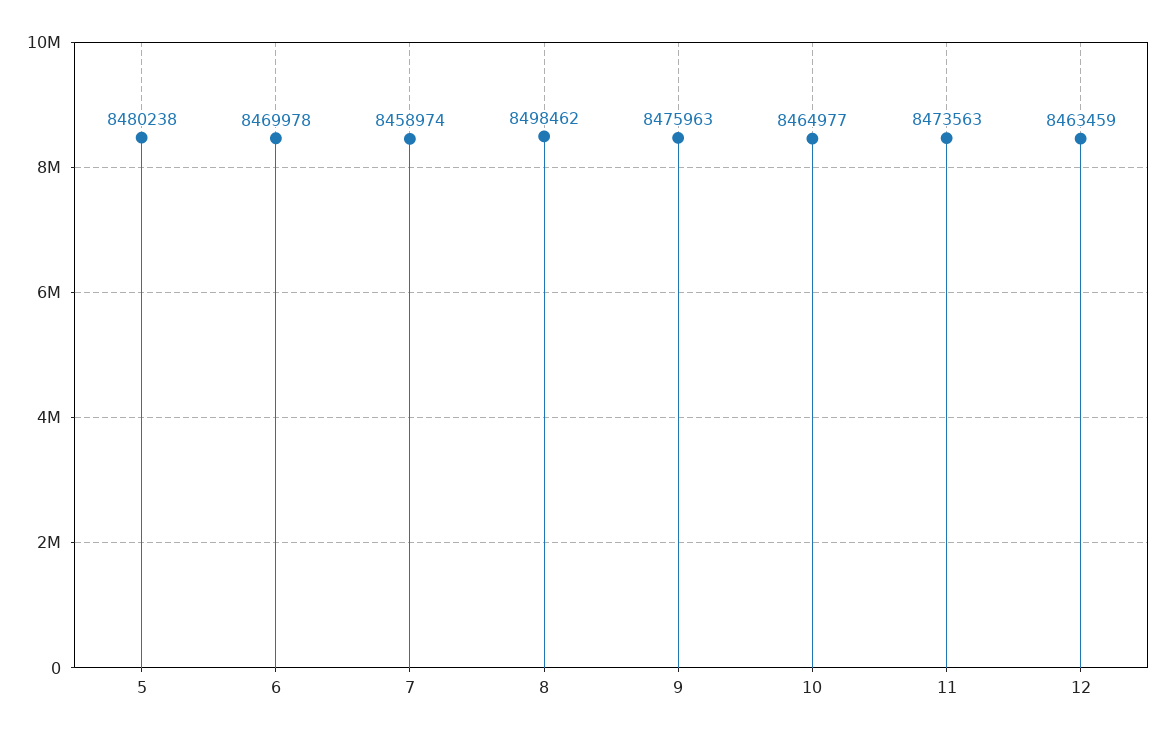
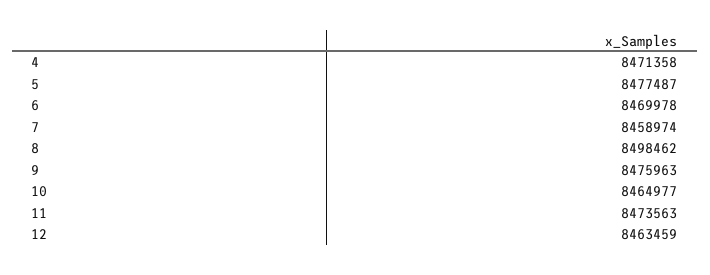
5: 8480238 -> 8477487
4: none -> 8471358

